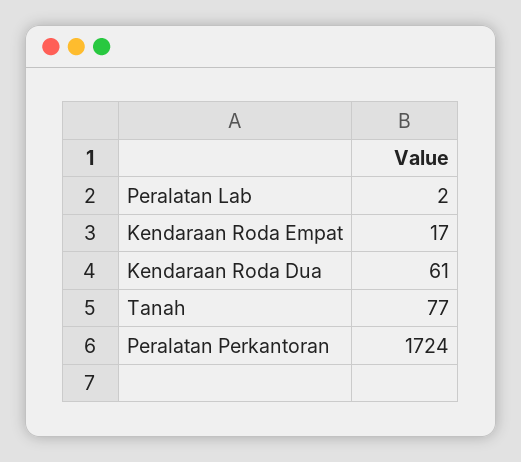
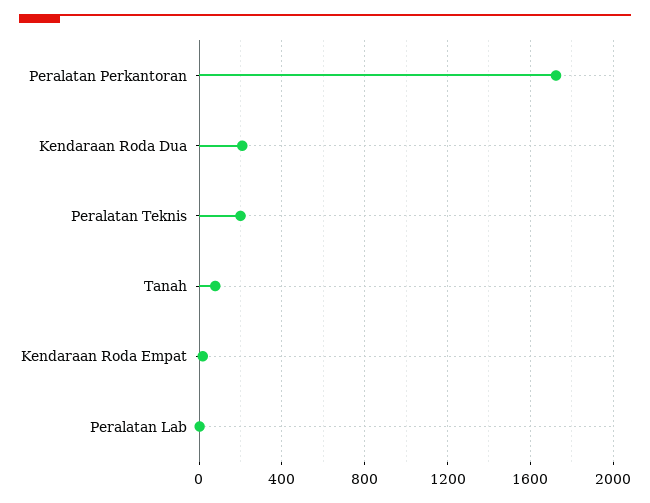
Kendaraan Roda Dua: 61 -> 200
Peralatan Teknis: none -> 200

